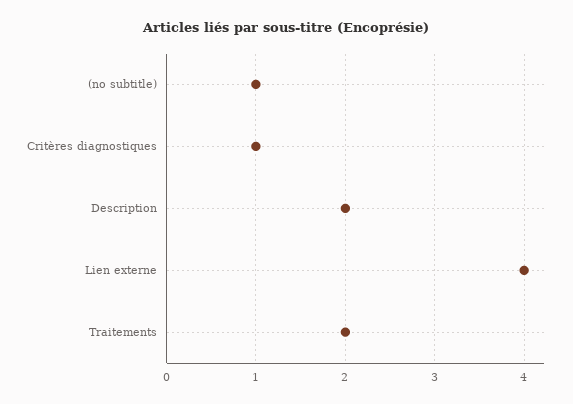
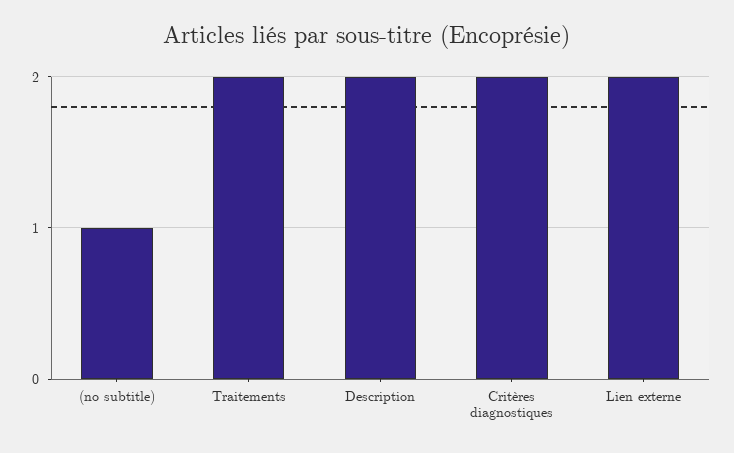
Critères diagnostiques: 1 -> 2
Lien externe: 4 -> 2

